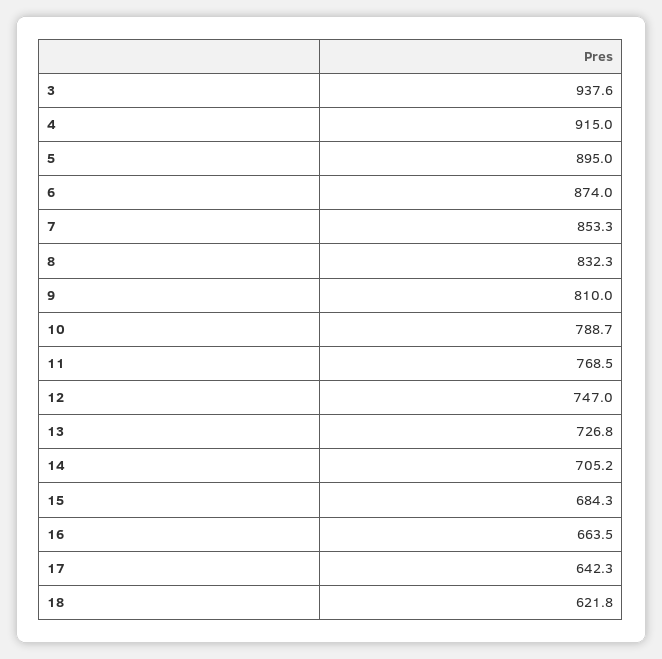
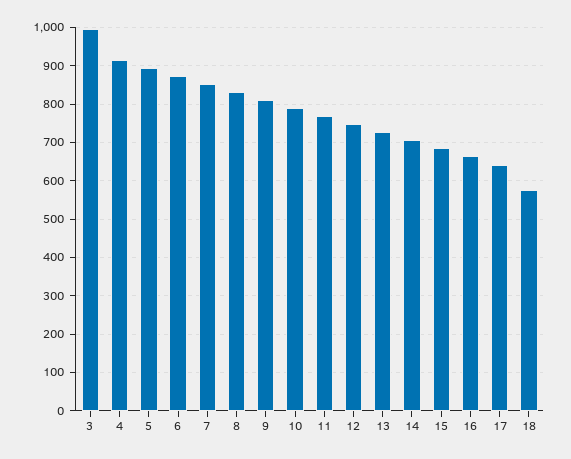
3: 937.6 -> 1000
18: 621.8 -> 580

